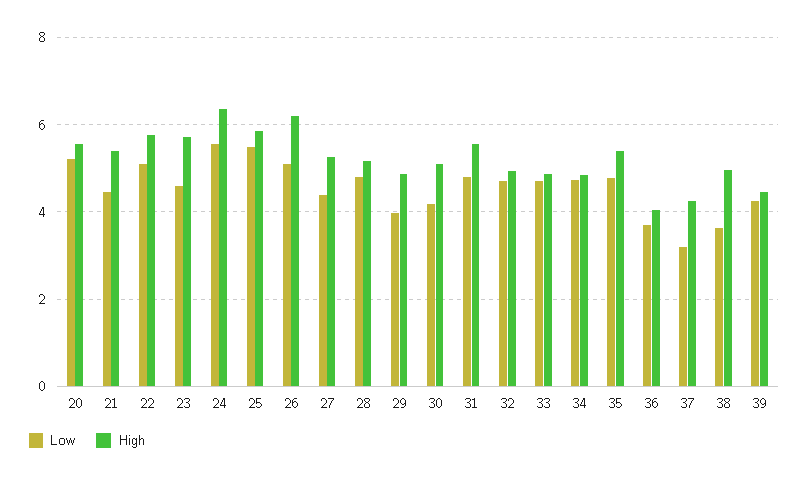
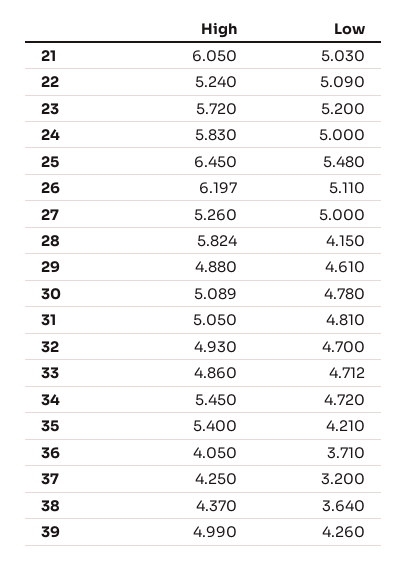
Low, 20: 5.2 -> none
High, 20: 5.6 -> none
Low, 21: 4.4 -> 5.03
High, 21: 5.4 -> 6.05
High, 22: 5.8 -> 5.24
Low, 23: 4.6 -> 5.2
Low, 24: 5.6 -> 5
High, 24: 6.4 -> 5.83
High, 25: 5.8 -> 6.45
Low, 27: 4.4 -> 5
Low, 28: 4.8 -> 4.15
High, 28: 5.2 -> 5.824
Low, 29: 4 -> 4.61
Low, 30: 4.2 -> 4.78
High, 31: 5.6 -> 5.05
High, 34: 4.8 -> 5.45
Low, 35: 4.8 -> 4.21
High, 38: 5 -> 4.37
High, 39: 4.4 -> 4.99

